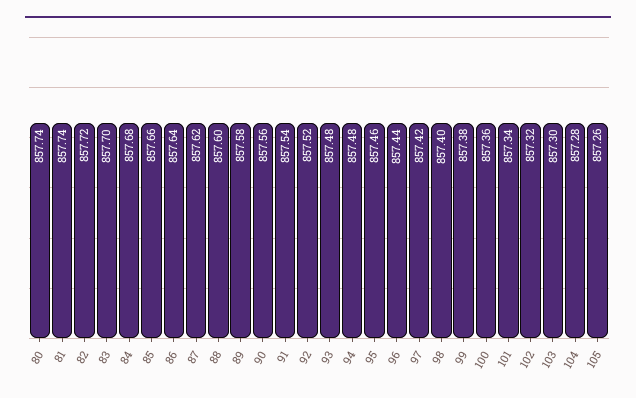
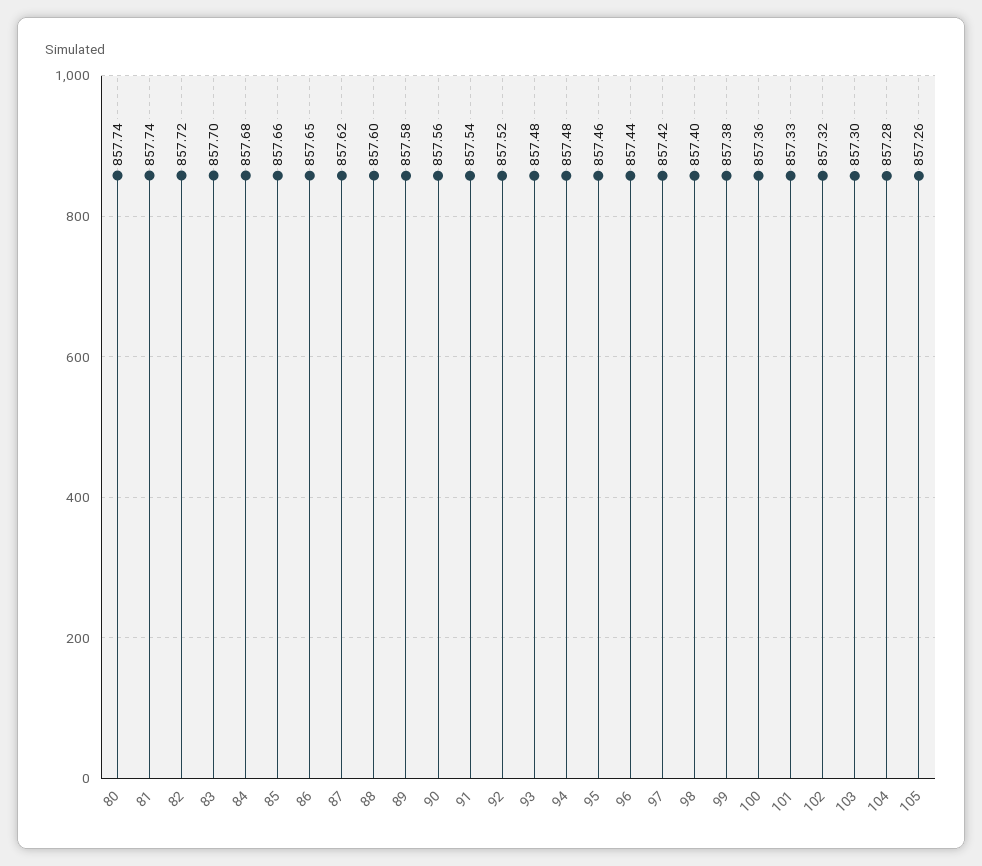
86: 857.64 -> 857.65
101: 857.34 -> 857.33

